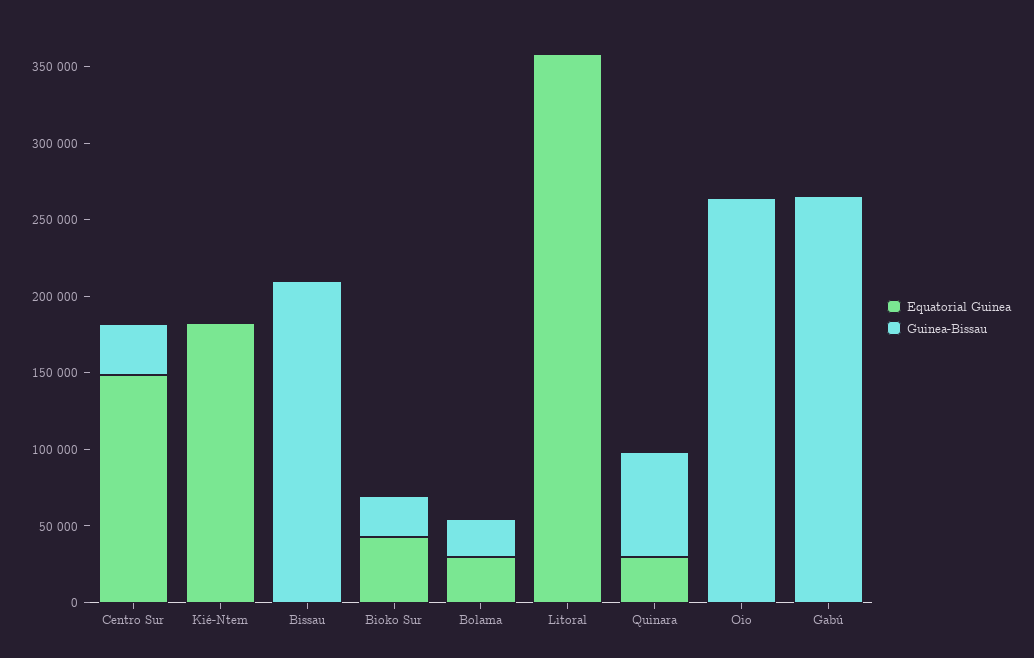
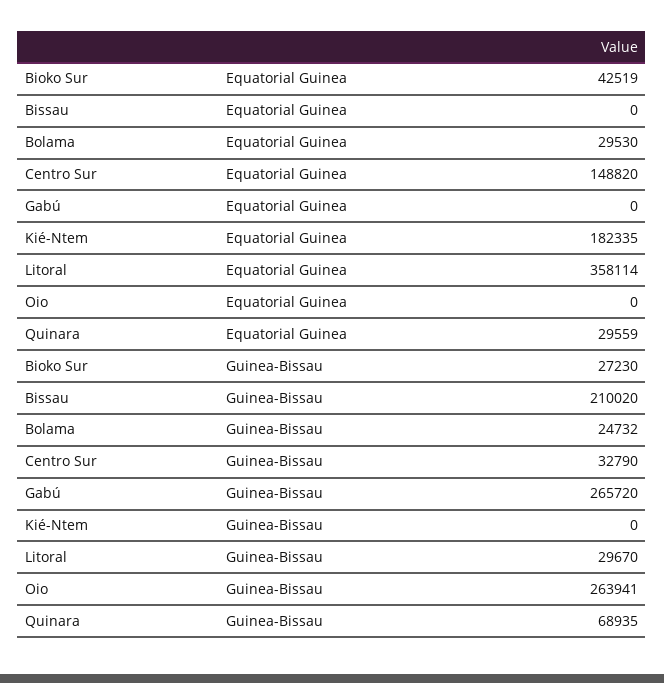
Guinea-Bissau, Litoral: 0 -> 29670

